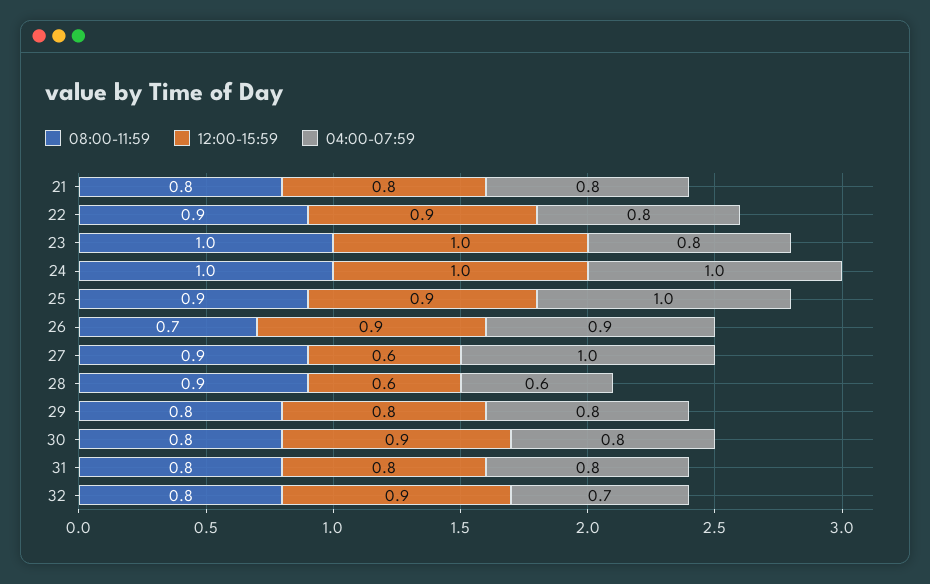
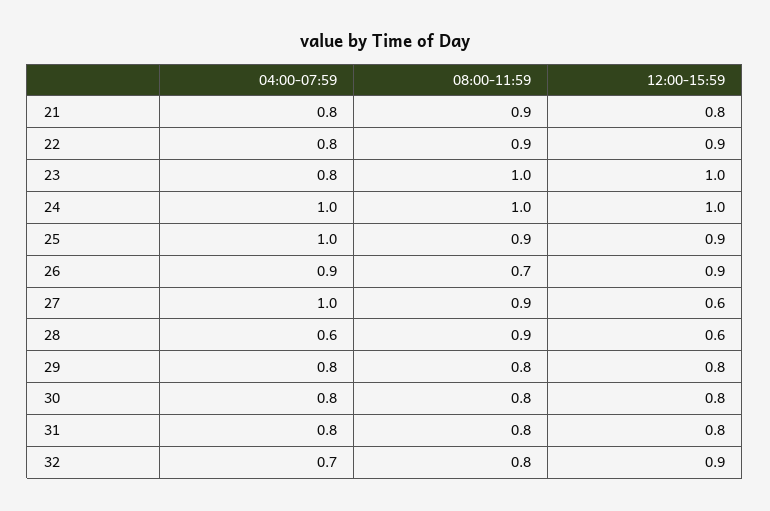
08:00-11:59, 21: 0.8 -> 0.9
12:00-15:59, 30: 0.9 -> 0.8

